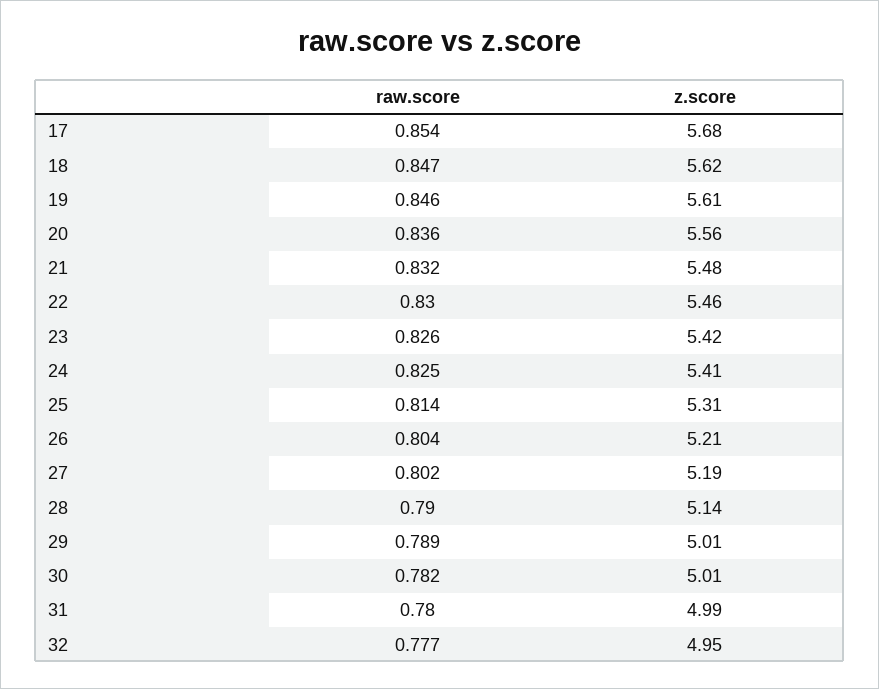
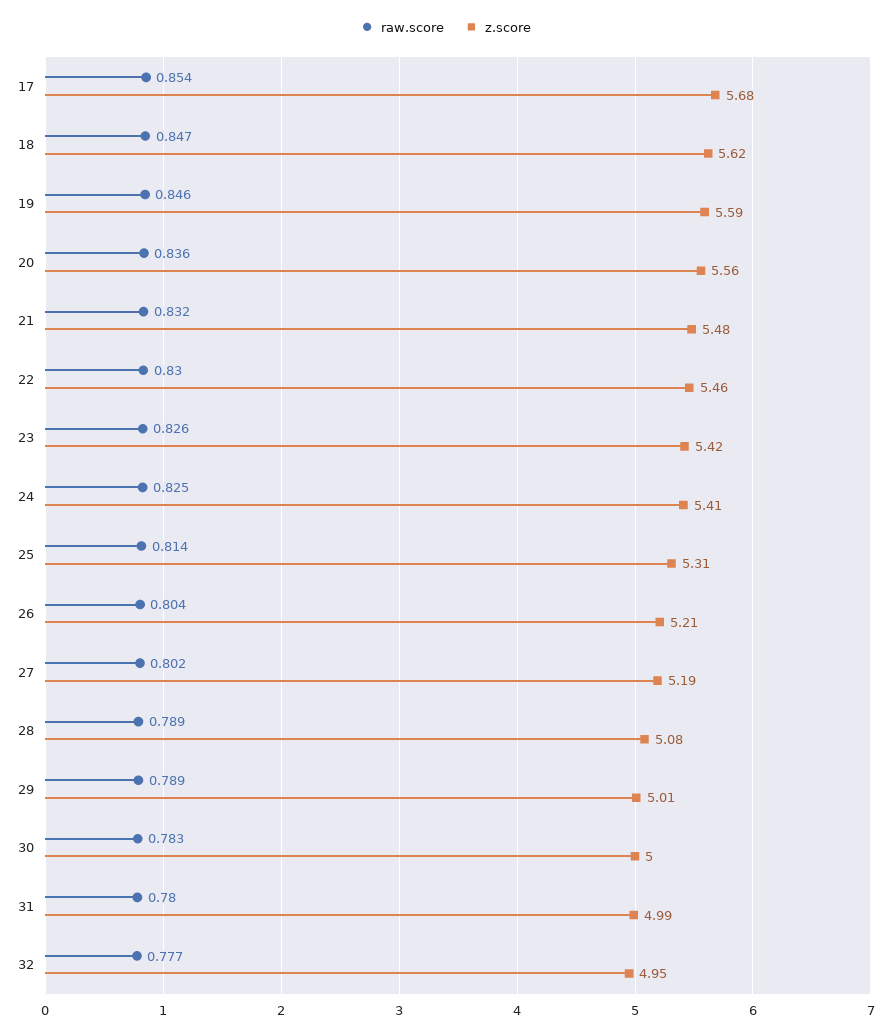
z.score, 19: 5.61 -> 5.59
raw.score, 28: 0.79 -> 0.789
z.score, 28: 5.14 -> 5.08
raw.score, 30: 0.782 -> 0.783
z.score, 30: 5.01 -> 5

